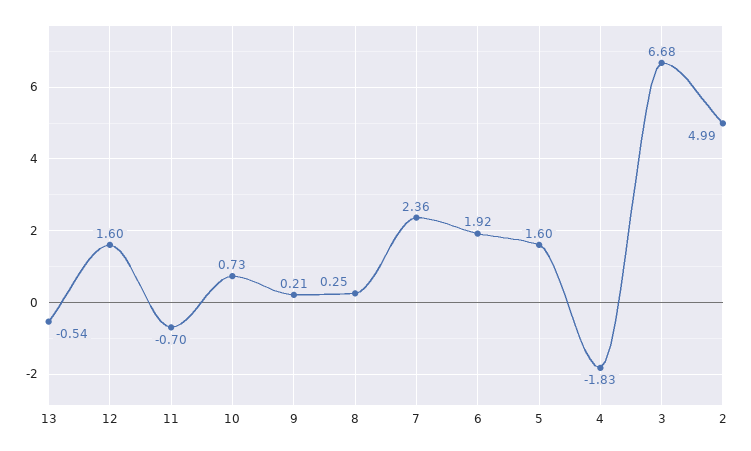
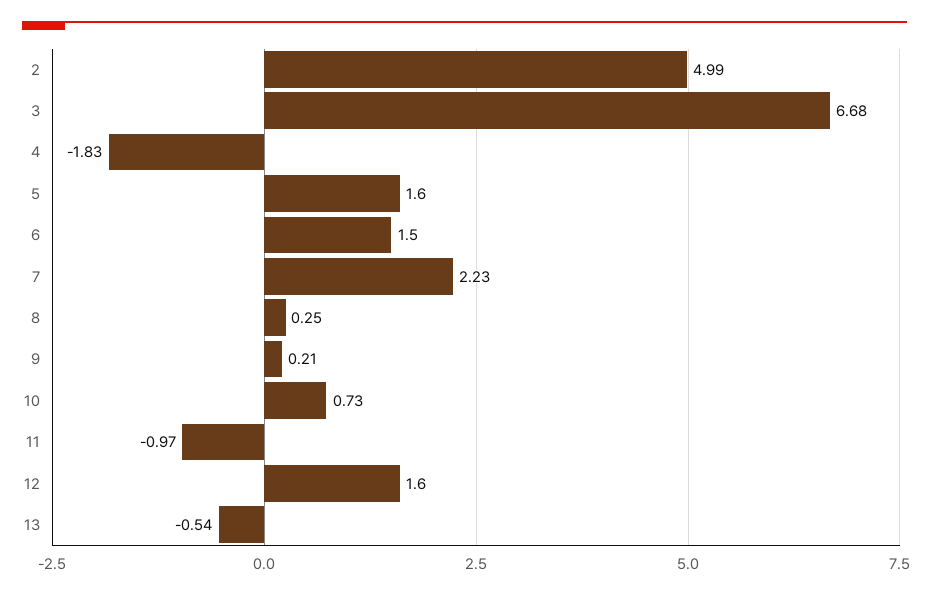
11: -0.7 -> -0.97
7: 2.36 -> 2.23
6: 1.92 -> 1.5

